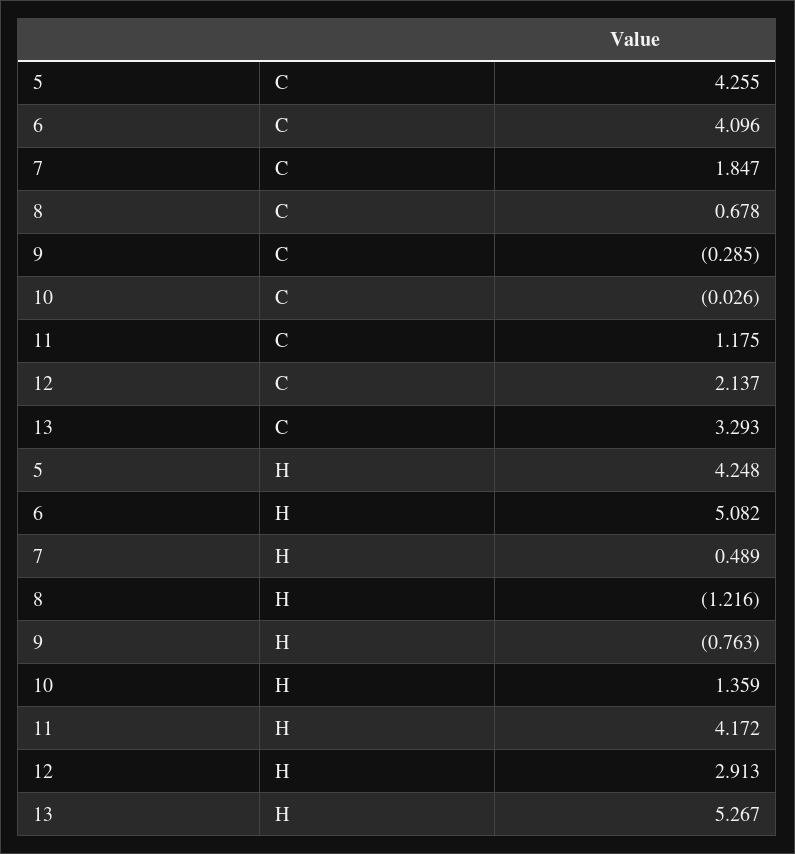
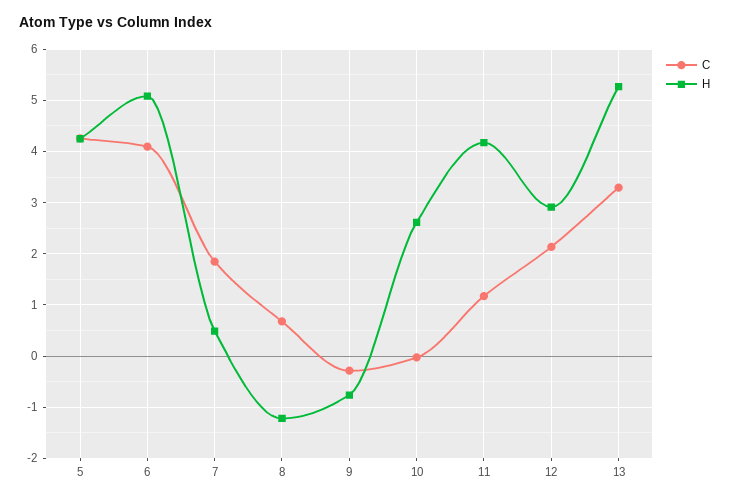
H, 10: 1.359 -> 2.6

